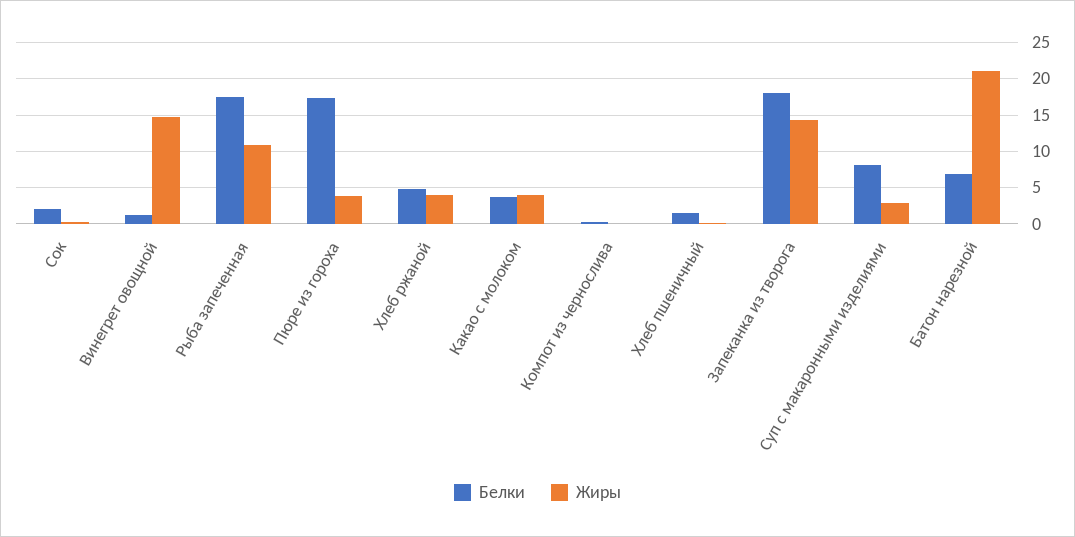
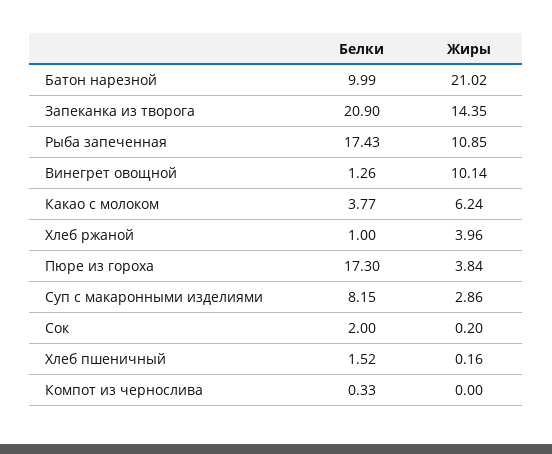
Жиры, Винегрет овощной: 15 -> 10.14
Белки, Хлеб ржаной: 5 -> 1
Жиры, Какао с молоком: 4 -> 6.24
Белки, Запеканка из творога: 18 -> 20.9
Белки, Батон нарезной: 7 -> 9.99

